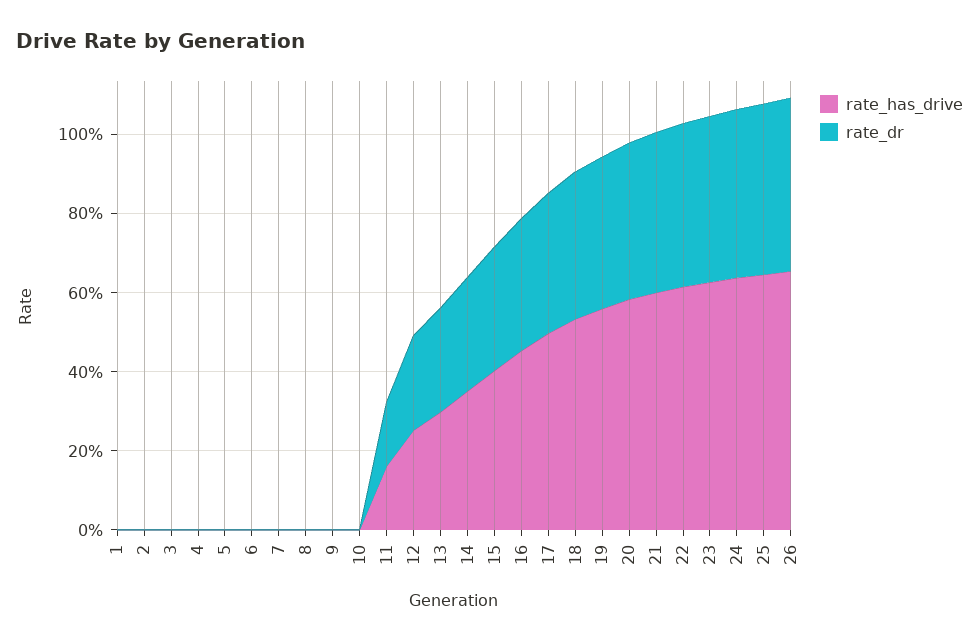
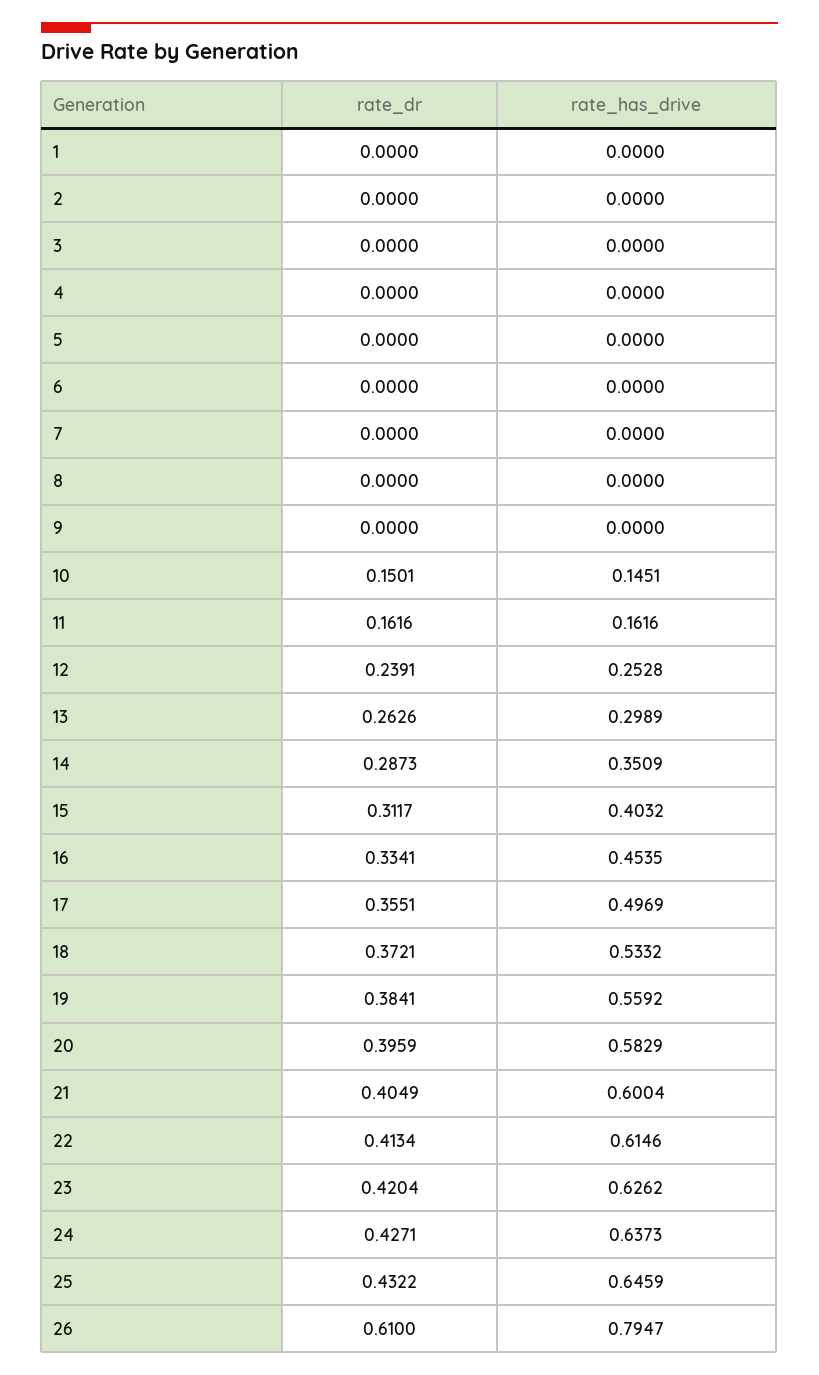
rate_has_drive, 10: 0 -> 0.1451
rate_dr, 10: 0 -> 0.1501
rate_has_drive, 26: 0.65 -> 0.7947
rate_dr, 26: 0.45 -> 0.61

